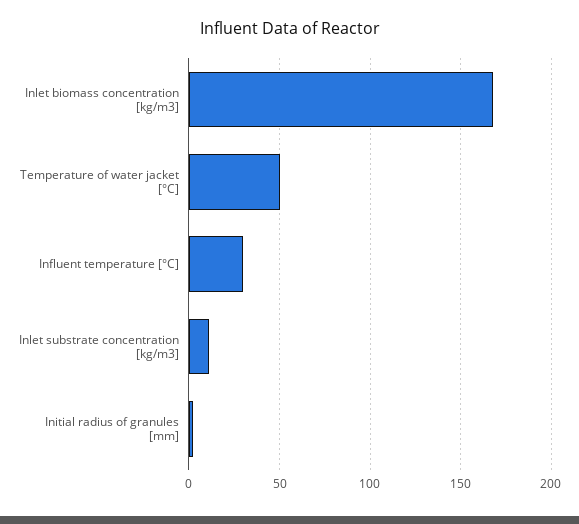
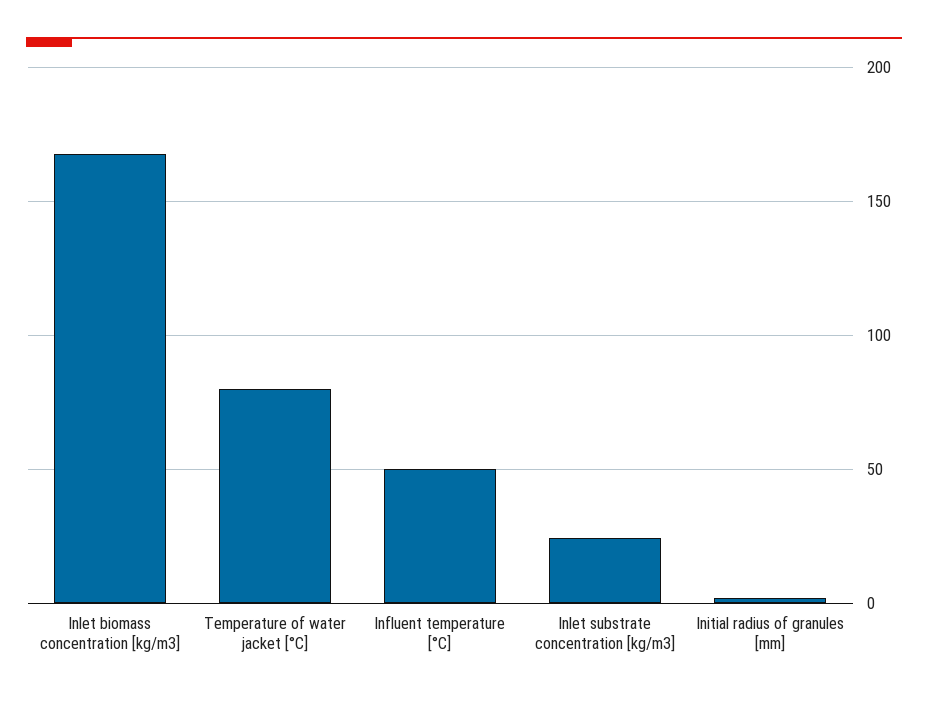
Temperature of water jacket [°C]: 50 -> 80
Influent temperature [°C]: 30 -> 50
Inlet substrate concentration [kg/m3]: 10 -> 25

